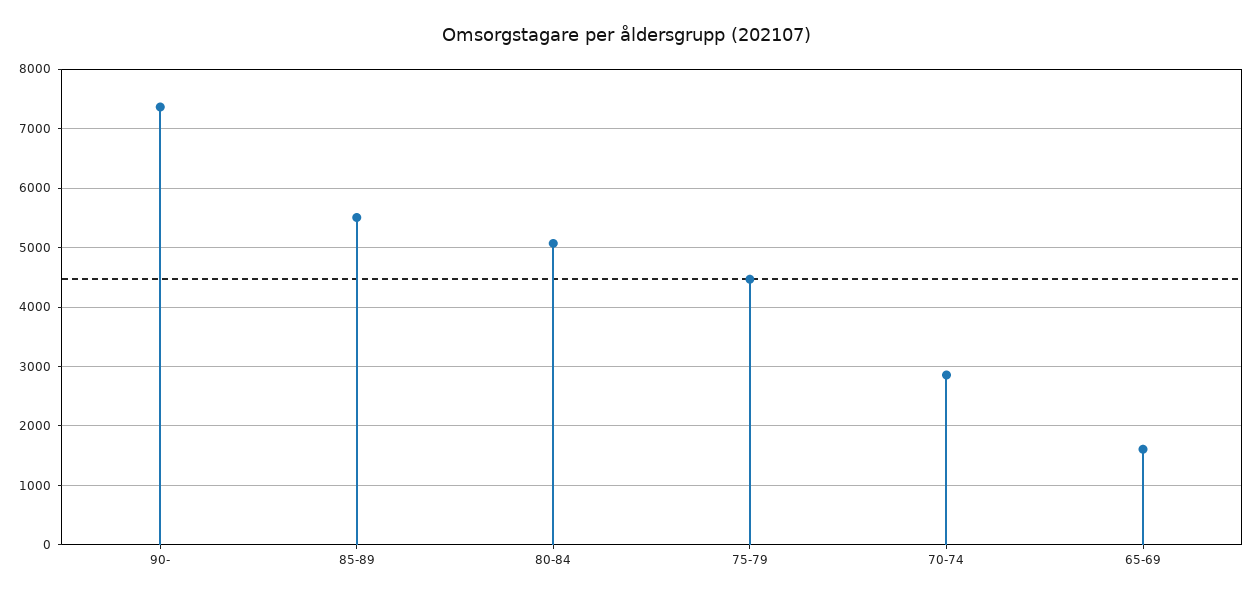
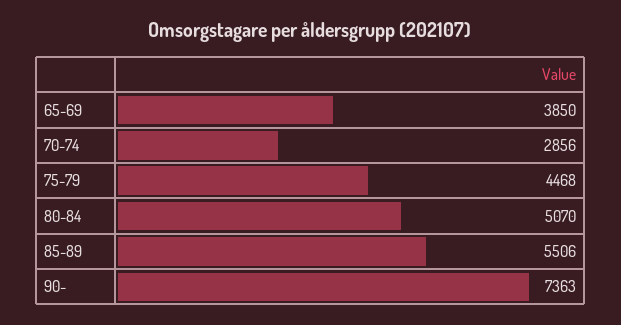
65-69: 1600 -> 3850

